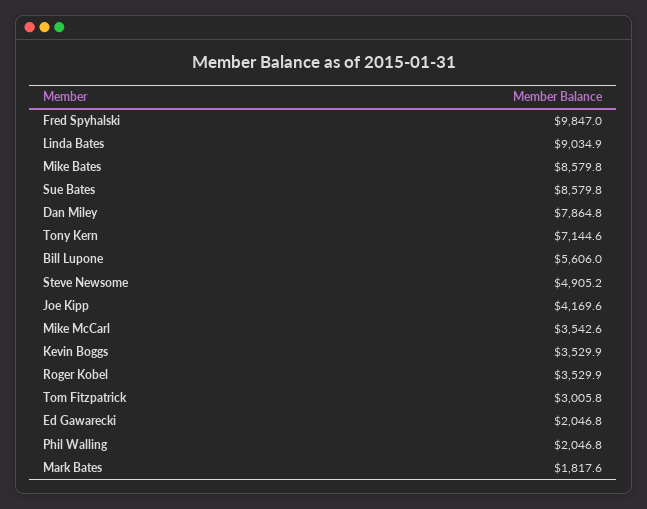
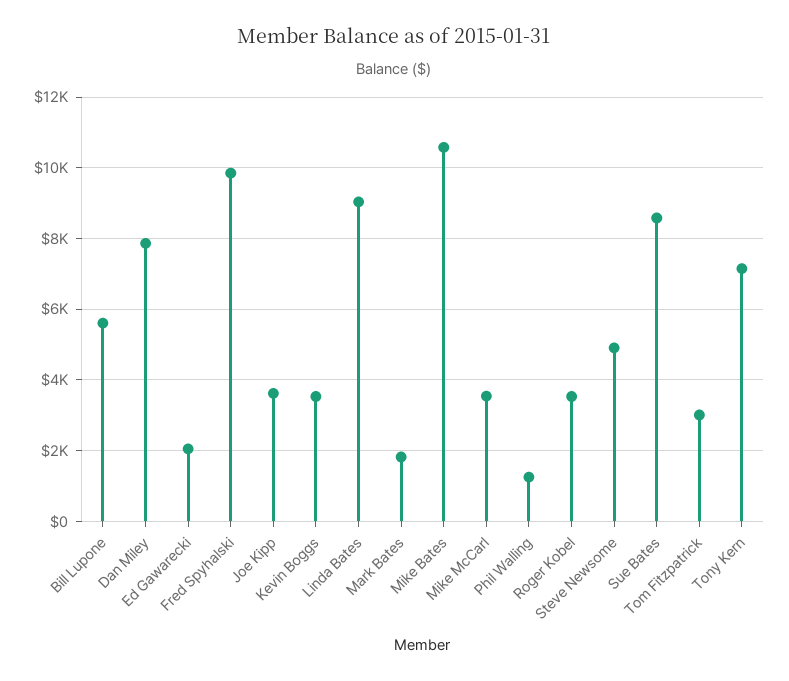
Mike Bates: 8579.8 -> 10600
Joe Kipp: 4169.6 -> 3600
Phil Walling: 2046.8 -> 1200

